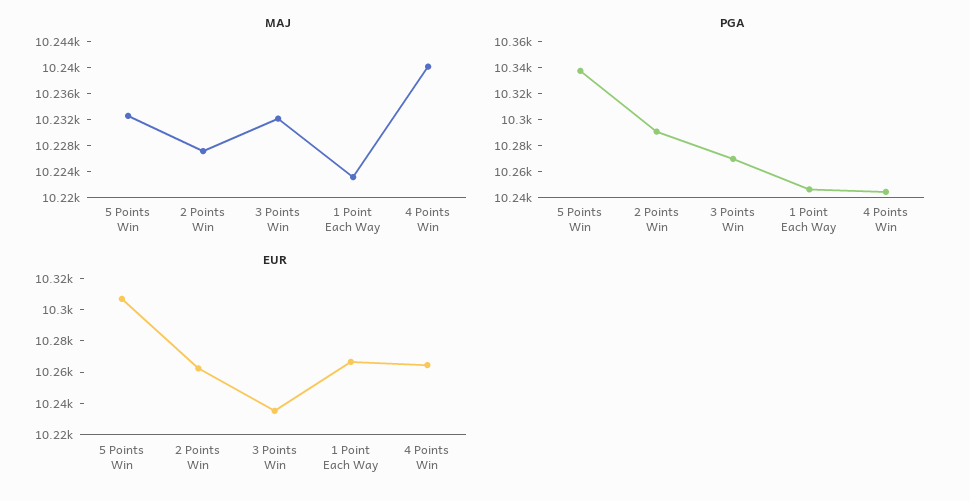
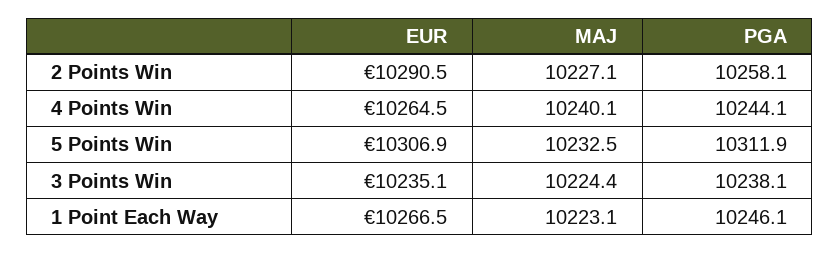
MAJ, 3 Points Win: 10232 -> 10224.4
PGA, 5 Points Win: 10340 -> 10311.9
PGA, 2 Points Win: 10290 -> 10258.1
PGA, 3 Points Win: 10270 -> 10238.1
EUR, 2 Points Win: 10260 -> 10290.5

